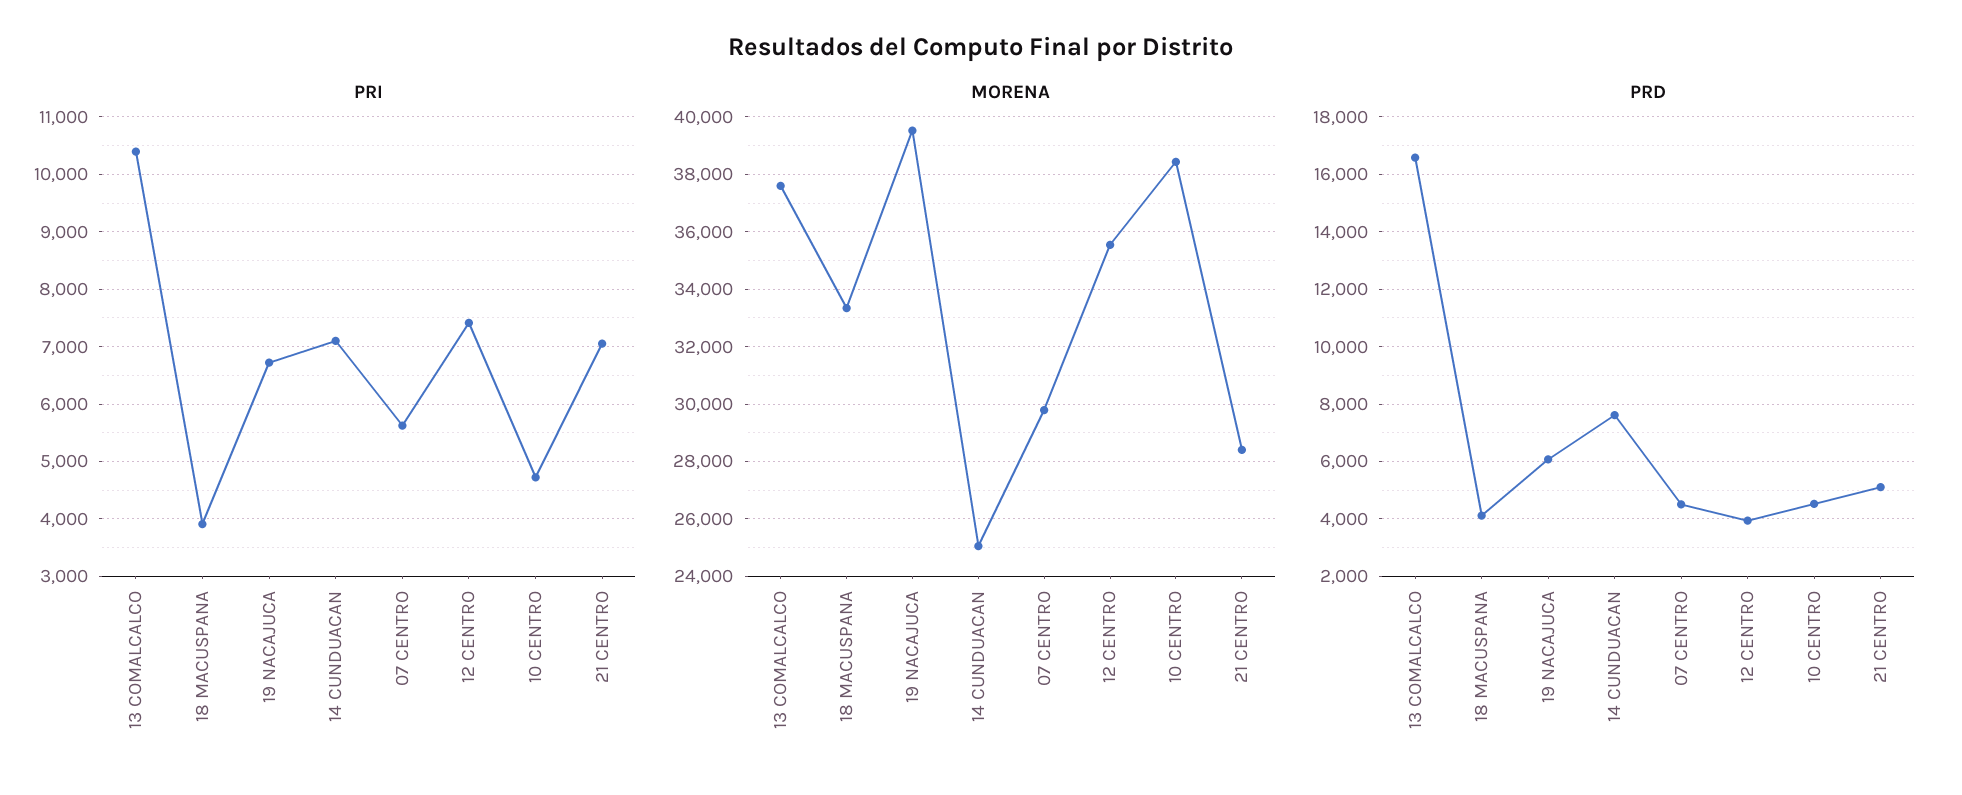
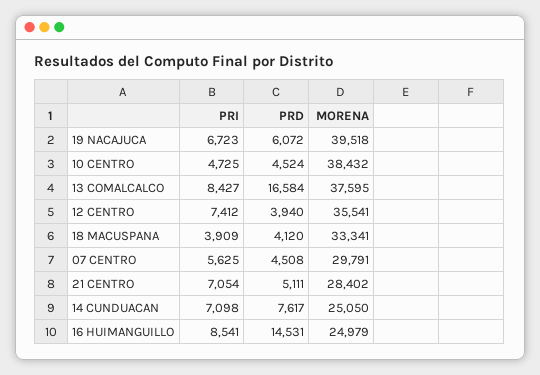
PRI, 13 COMALCALCO: 10400 -> 8427
PRI, 16 HUIMANGUILLO: none -> 8541
PRD, 16 HUIMANGUILLO: none -> 14531
MORENA, 16 HUIMANGUILLO: none -> 24979

